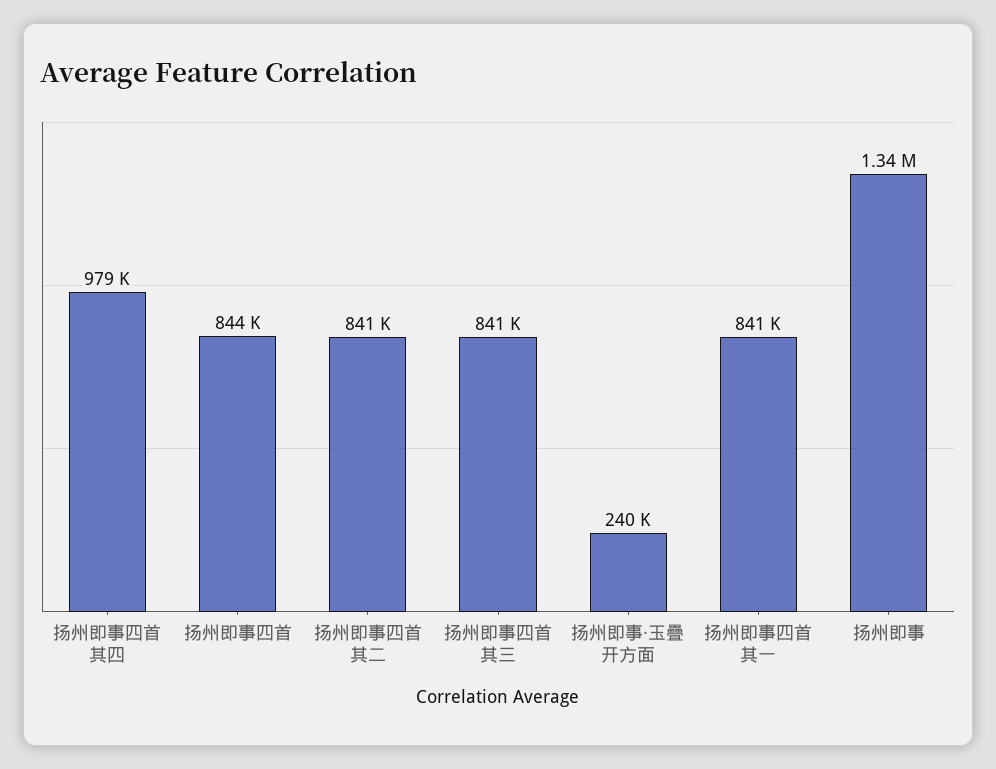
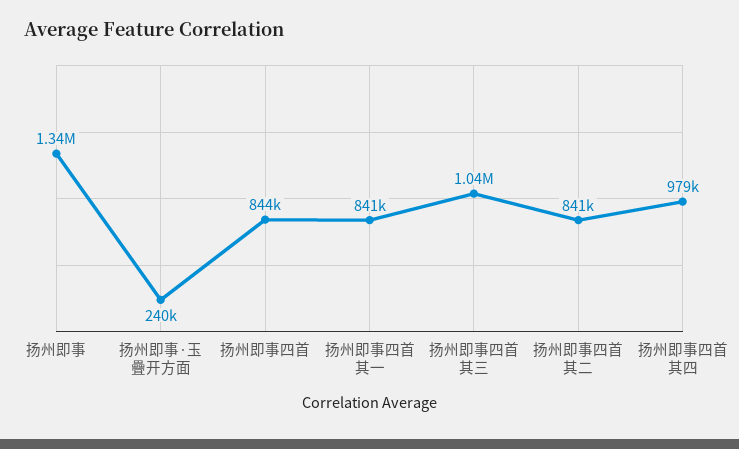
扬州即事四首 其三: 841000 -> 1040000

